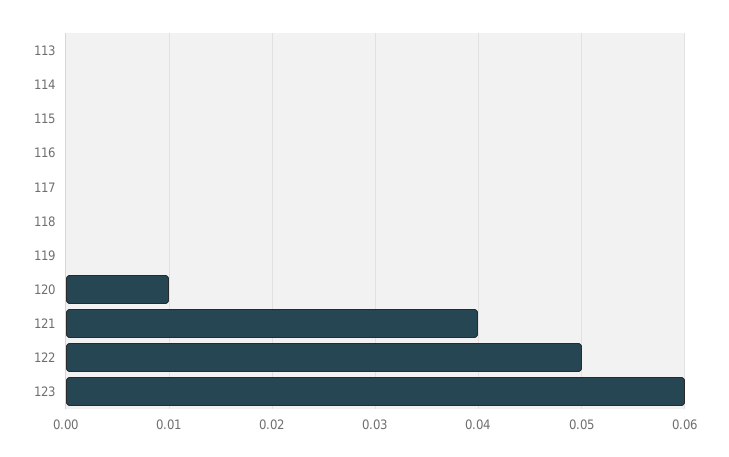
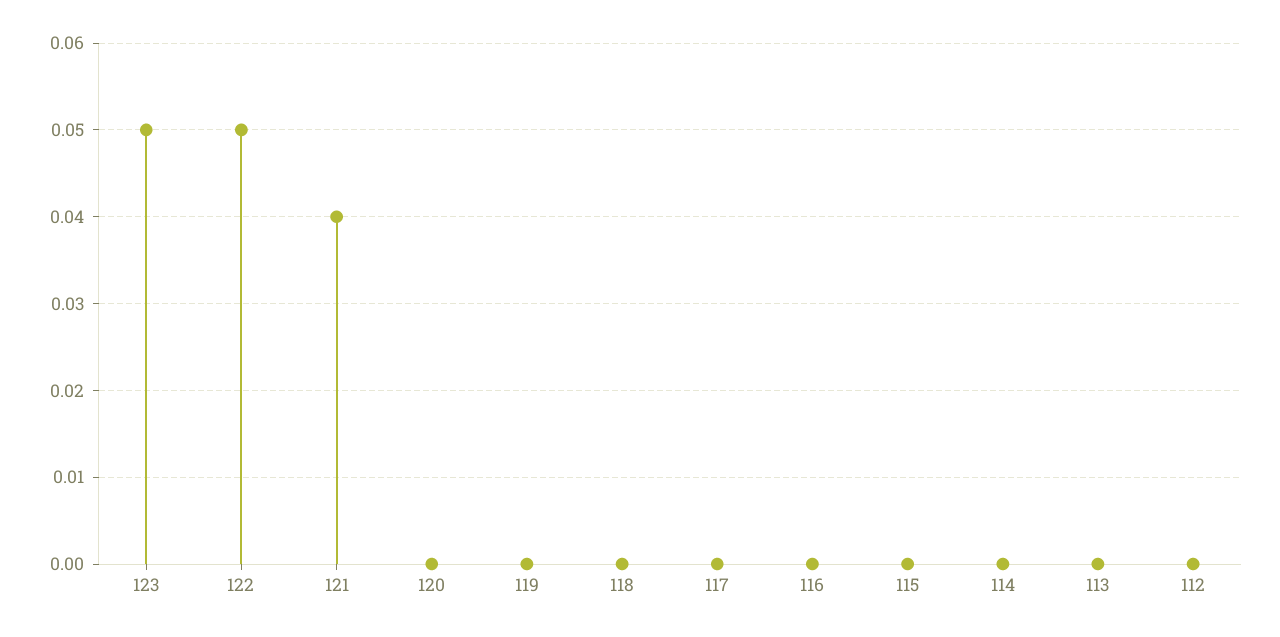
120: 0.01 -> 0
123: 0.06 -> 0.05
112: none -> 0

